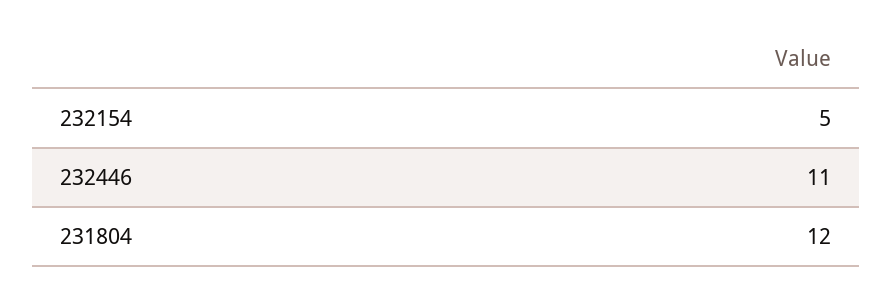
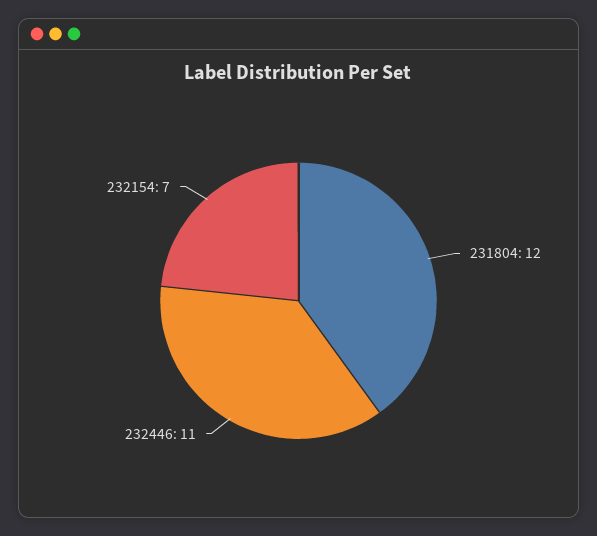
232154: 5 -> 7

